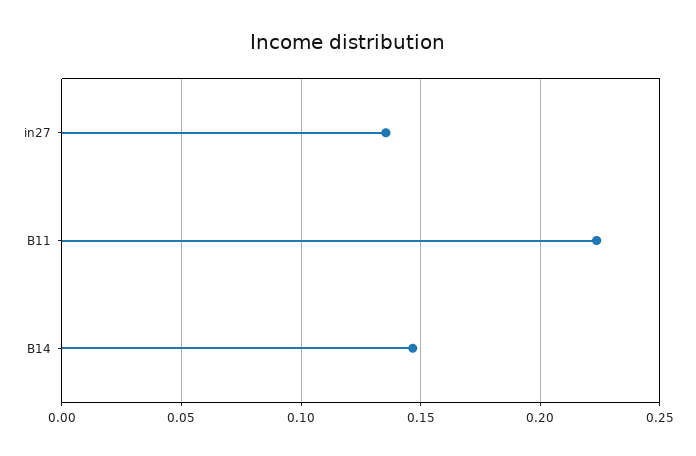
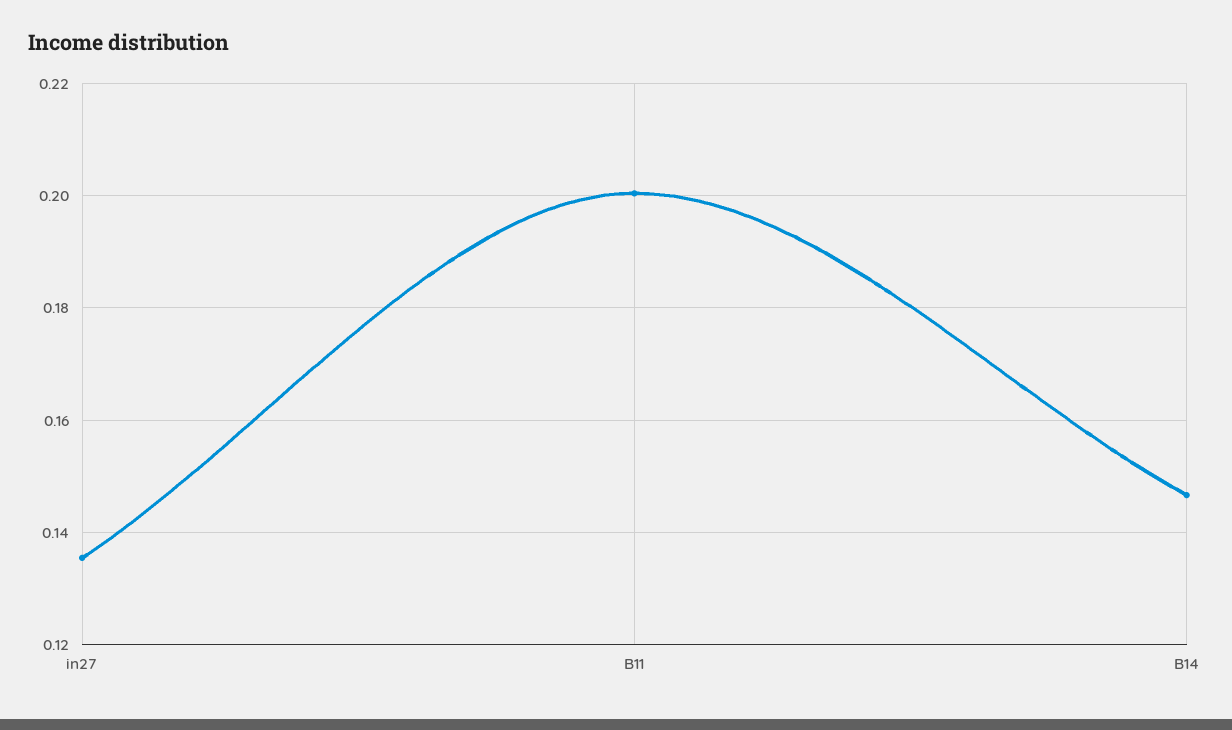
B11: 0.225 -> 0.2

